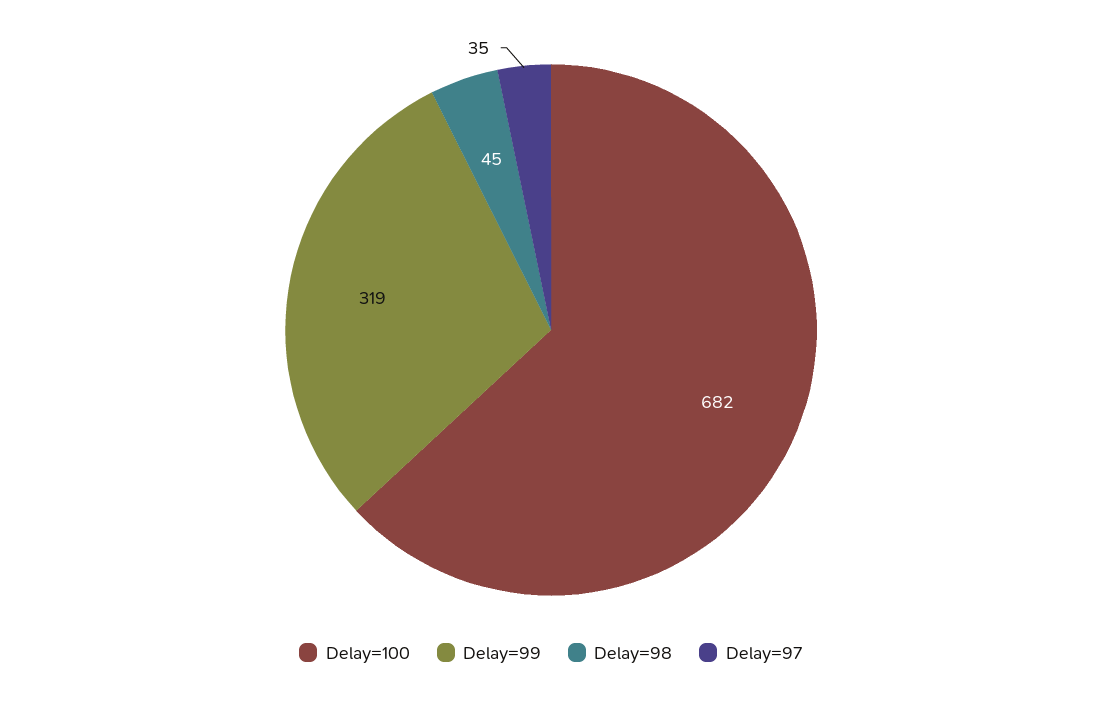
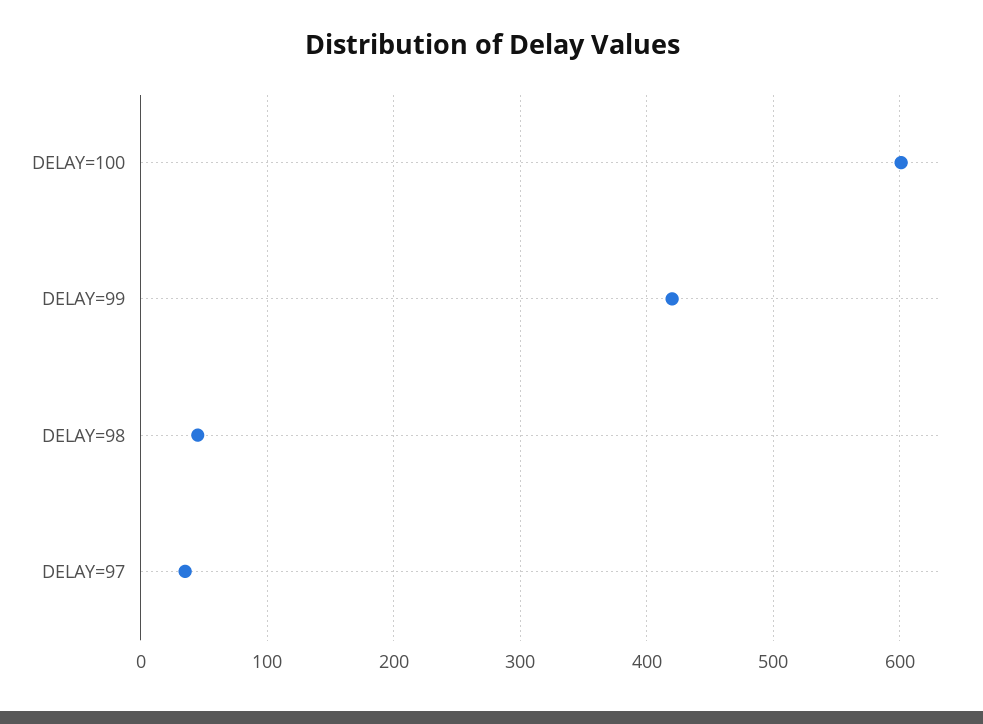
Delay=100: 682 -> 600
Delay=99: 319 -> 420

